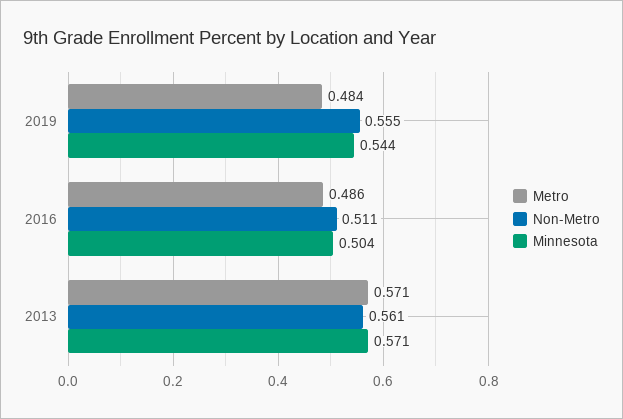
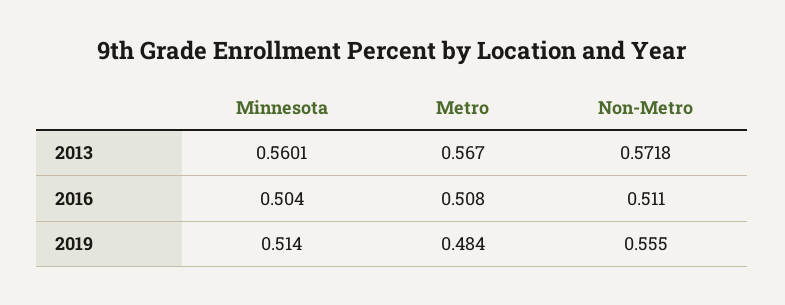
Minnesota, 2019: 0.544 -> 0.514
Metro, 2016: 0.486 -> 0.508
Metro, 2013: 0.571 -> 0.567
Non-Metro, 2013: 0.561 -> 0.5718
Minnesota, 2013: 0.571 -> 0.5601

